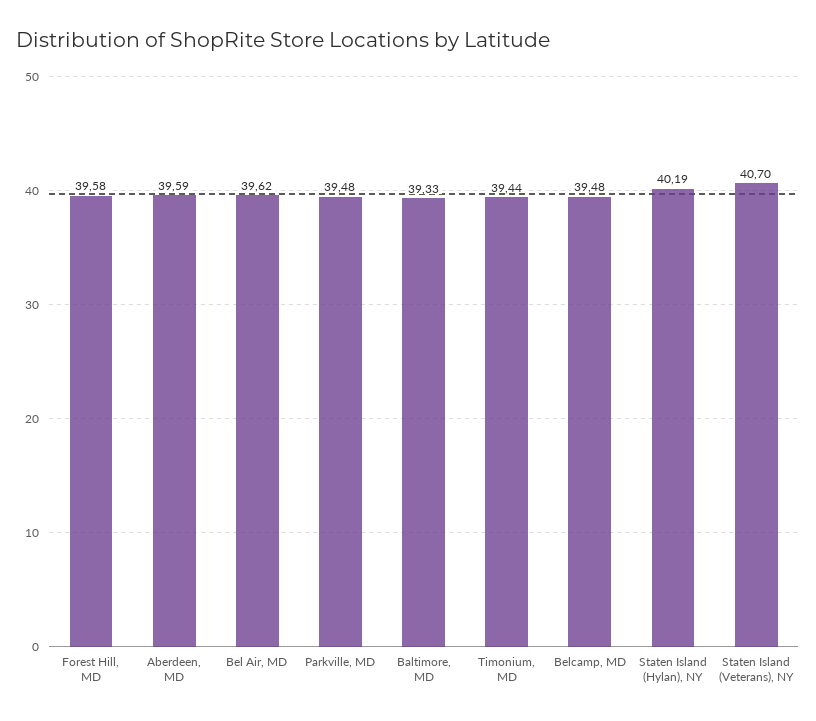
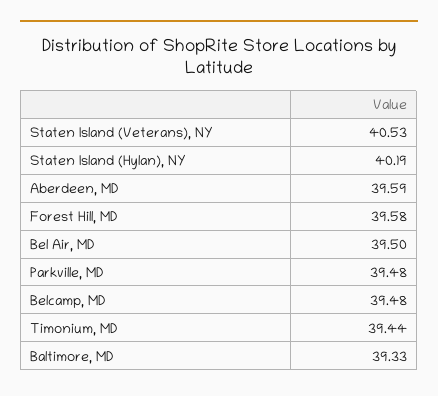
Bel Air, MD: 39.62 -> 39.5
Staten Island (Veterans), NY: 40.7 -> 40.53

